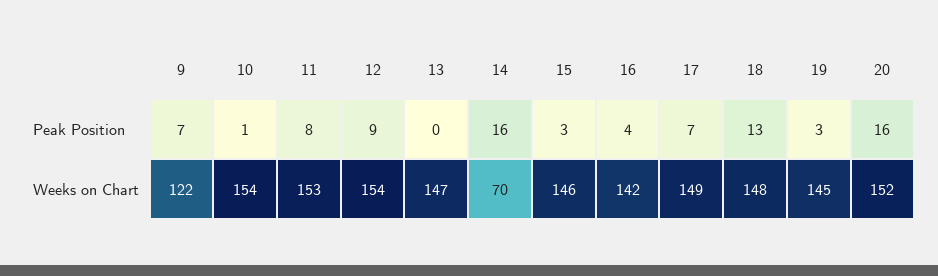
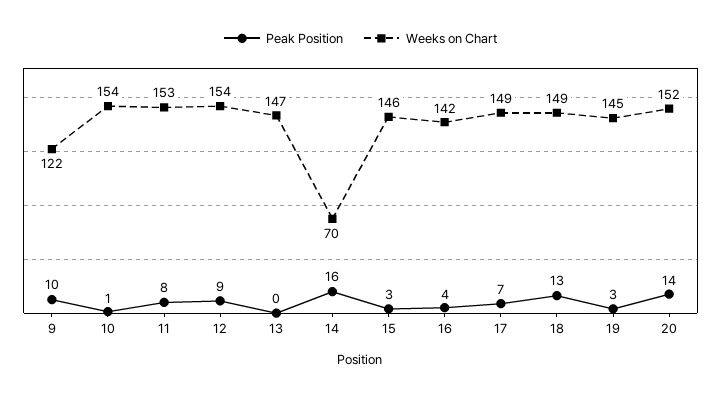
Peak Position, 9: 7 -> 10
Peak Position, 20: 16 -> 14
Weeks on Chart, 18: 148 -> 149

